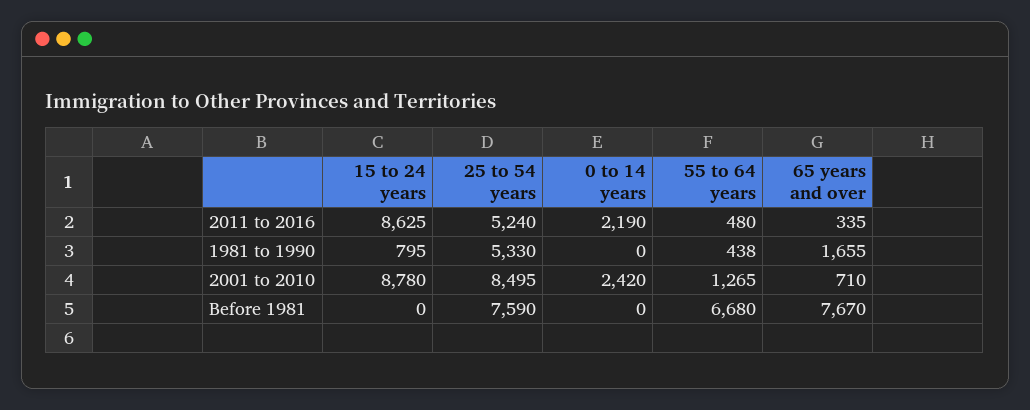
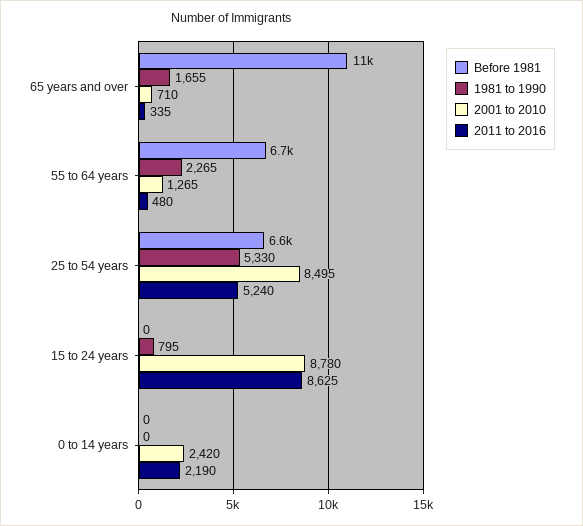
1981 to 1990, 55 to 64 years: 438 -> 2265
Before 1981, 25 to 54 years: 7590 -> 6600
Before 1981, 65 years and over: 7670 -> 11000

